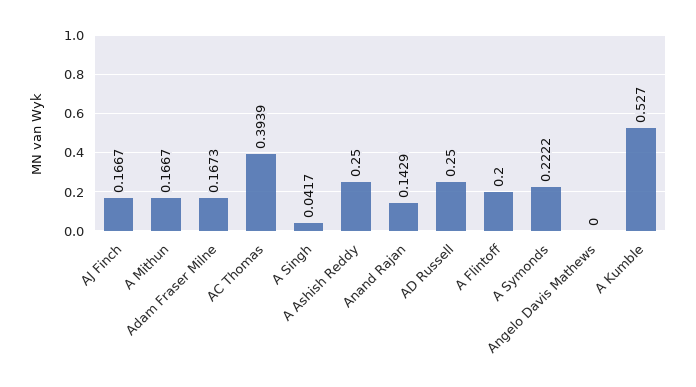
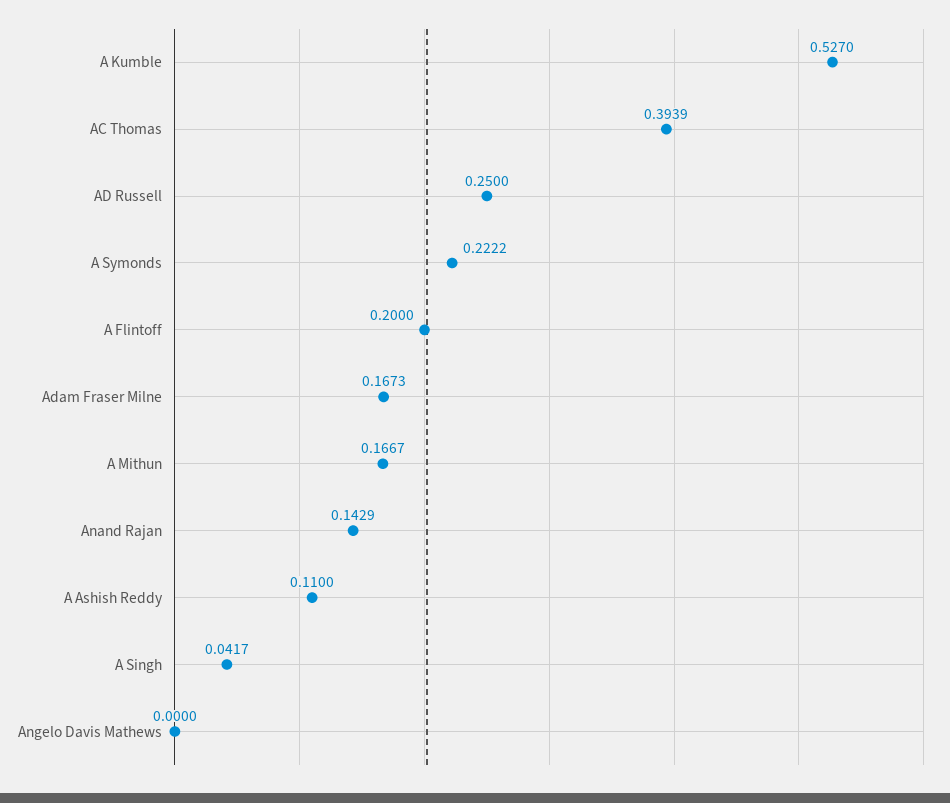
AJ Finch: 0.1667 -> none
A Ashish Reddy: 0.25 -> 0.11

